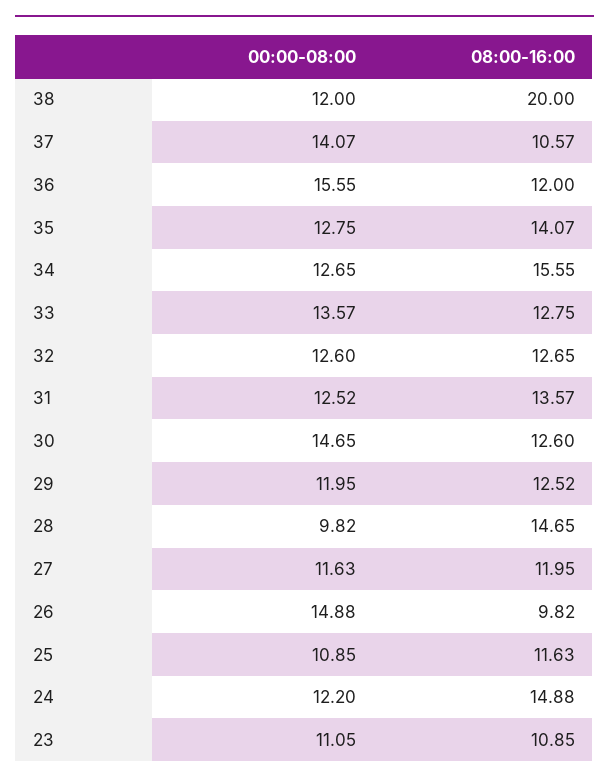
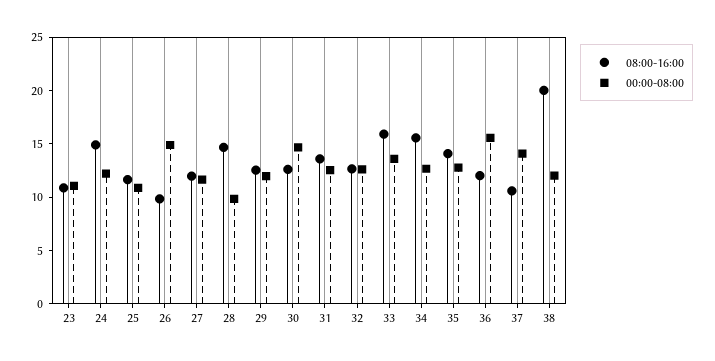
08:00-16:00, 33: 12.75 -> 16

